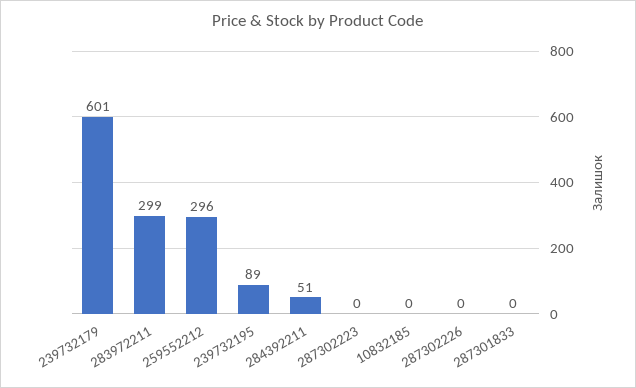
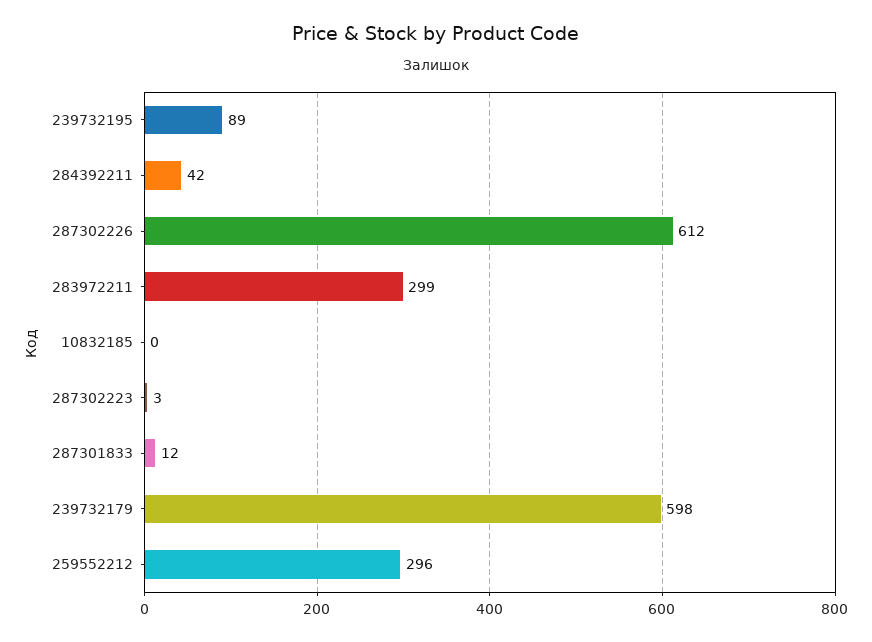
239732179: 601 -> 598
284392211: 51 -> 42
287302223: 0 -> 3
287302226: 0 -> 612
287301833: 0 -> 12

